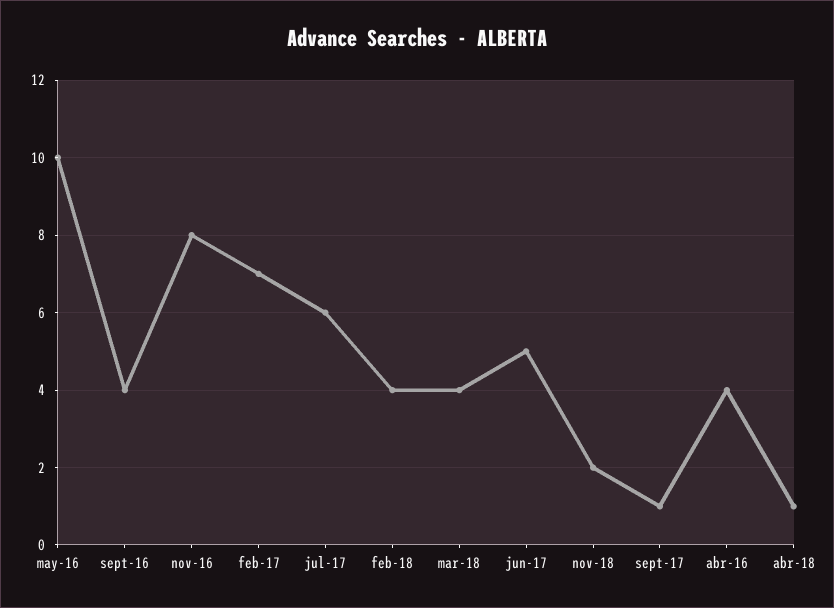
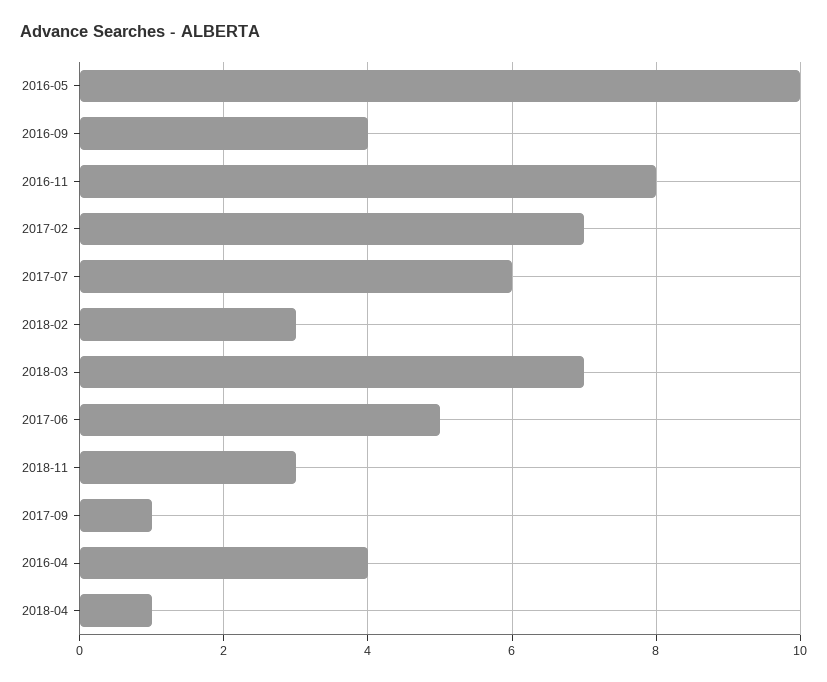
feb-18: 4 -> 3
mar-18: 4 -> 7
nov-18: 2 -> 3

